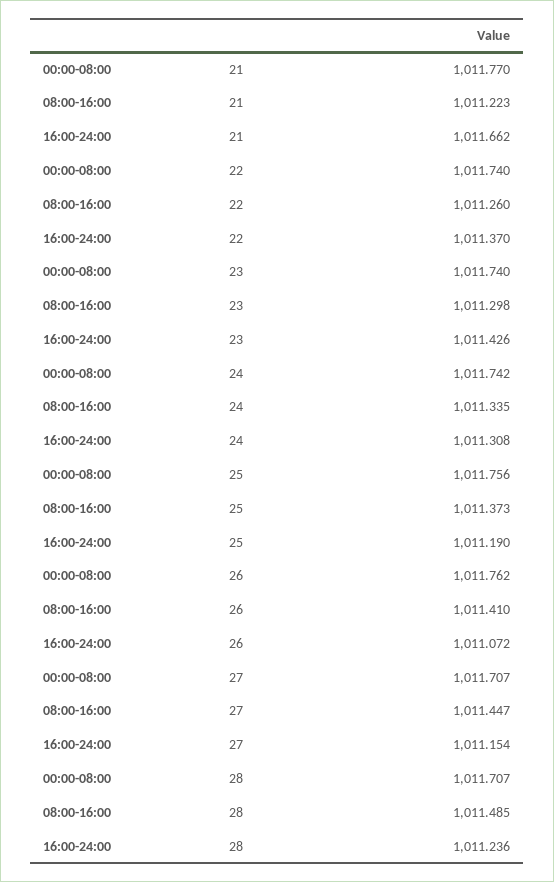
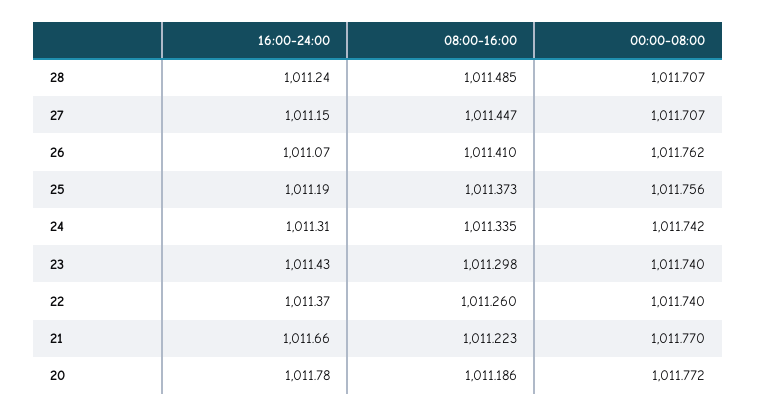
16:00-24:00, 20: none -> 1011.78
08:00-16:00, 20: none -> 1011.186
00:00-08:00, 20: none -> 1011.772

